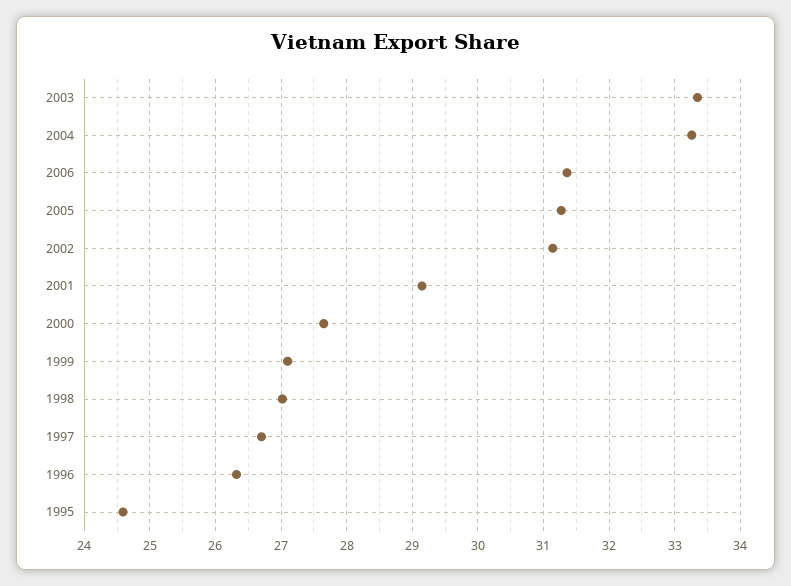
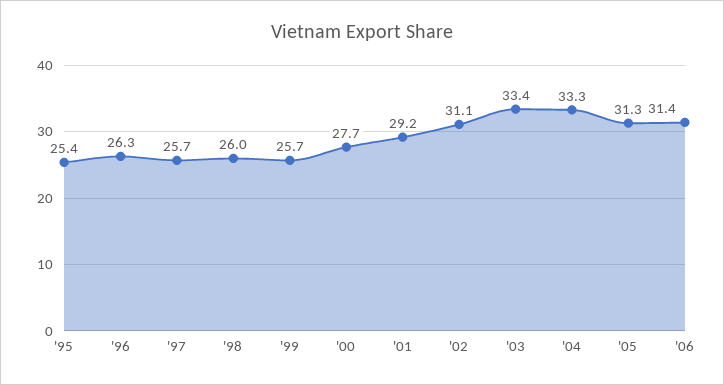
1999: 27.1 -> 25.7
1998: 27 -> 26
1997: 26.7 -> 25.7
1995: 24.6 -> 25.4

